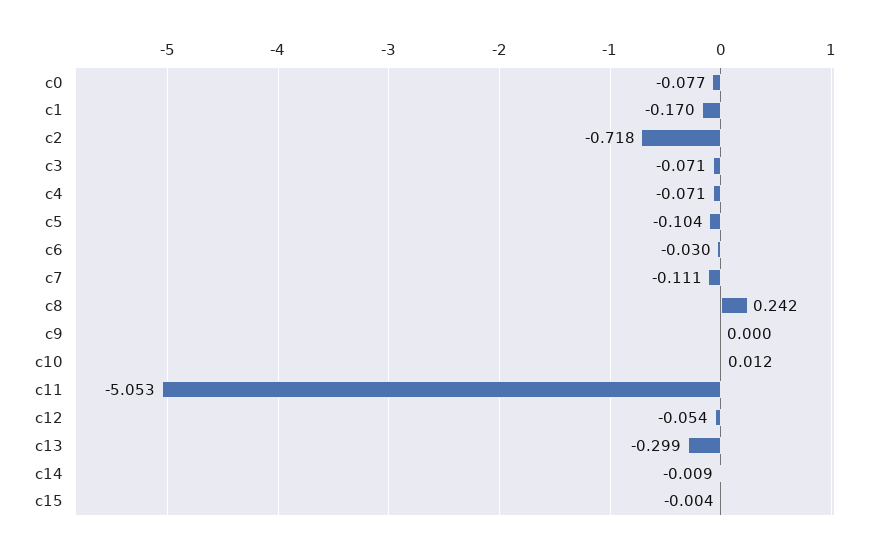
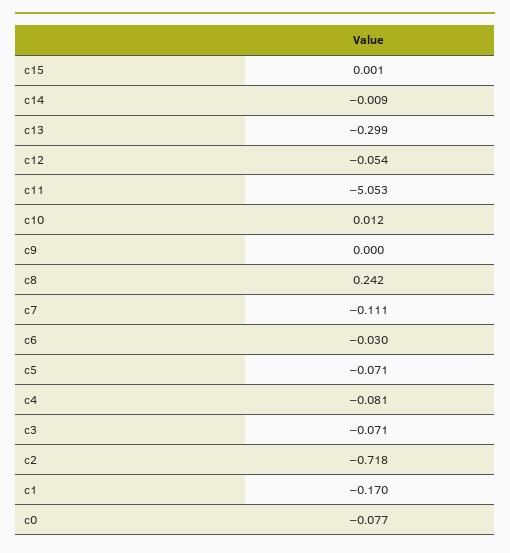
c4: -0.071 -> -0.081
c5: -0.104 -> -0.071
c15: -0.004 -> 0.001

